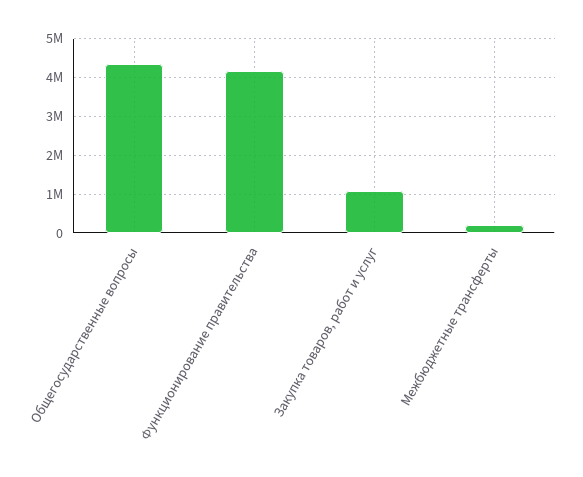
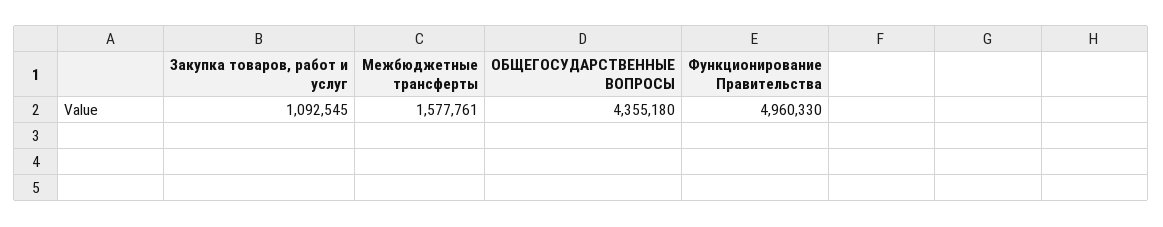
Функционирование правительства: 4200000 -> 4960330
Межбюджетные трансферты: 200000 -> 1577761

